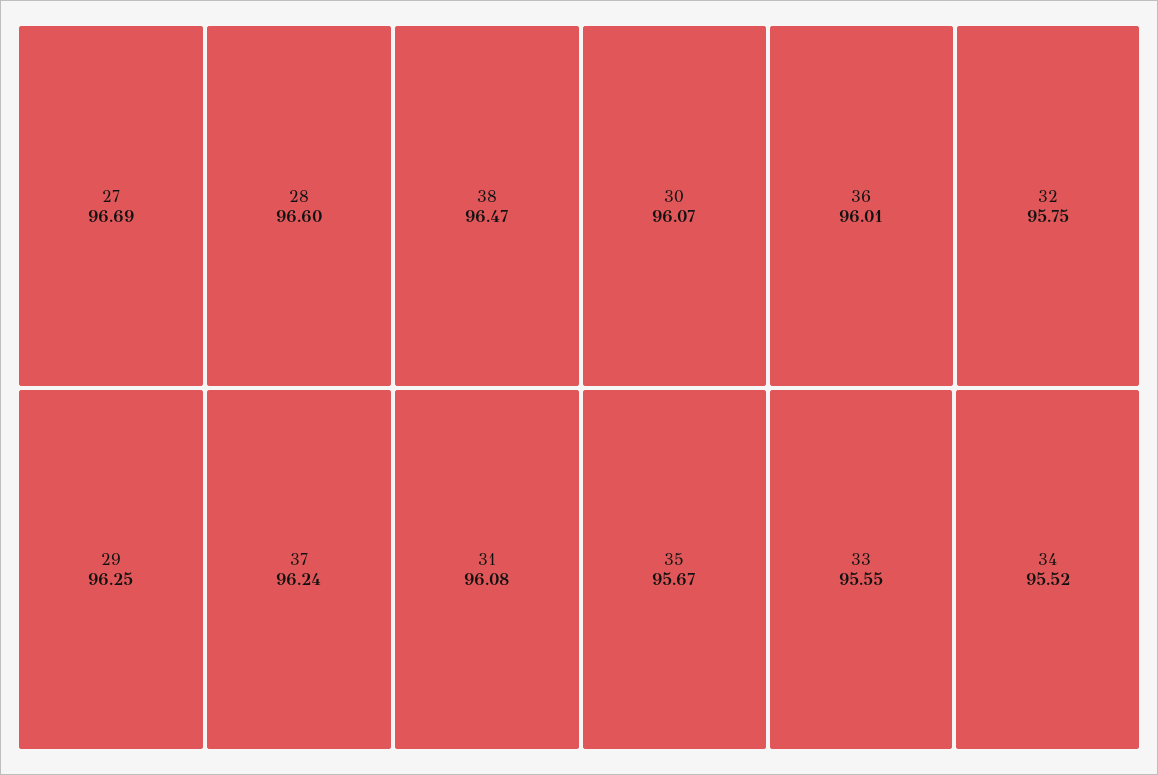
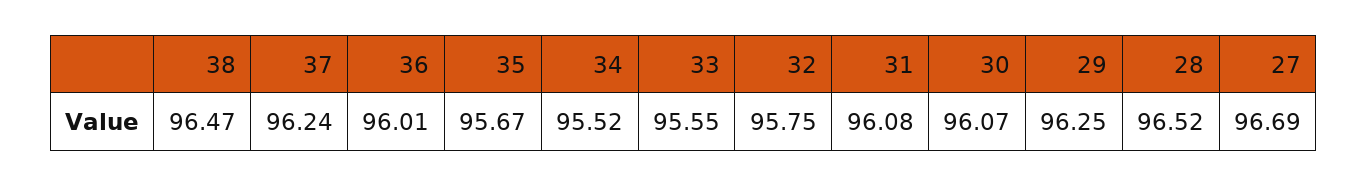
28: 96.6 -> 96.52

